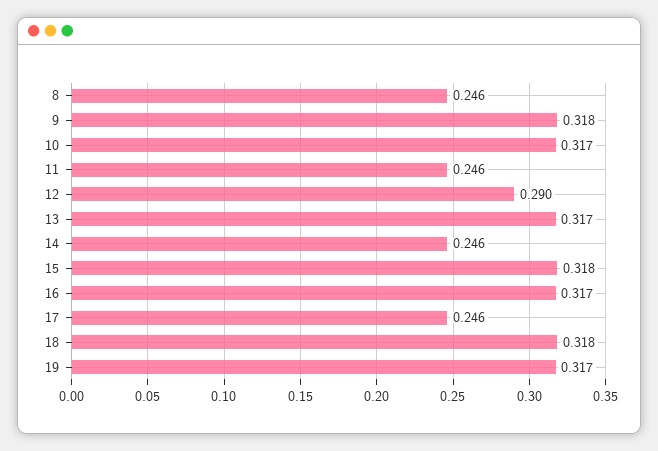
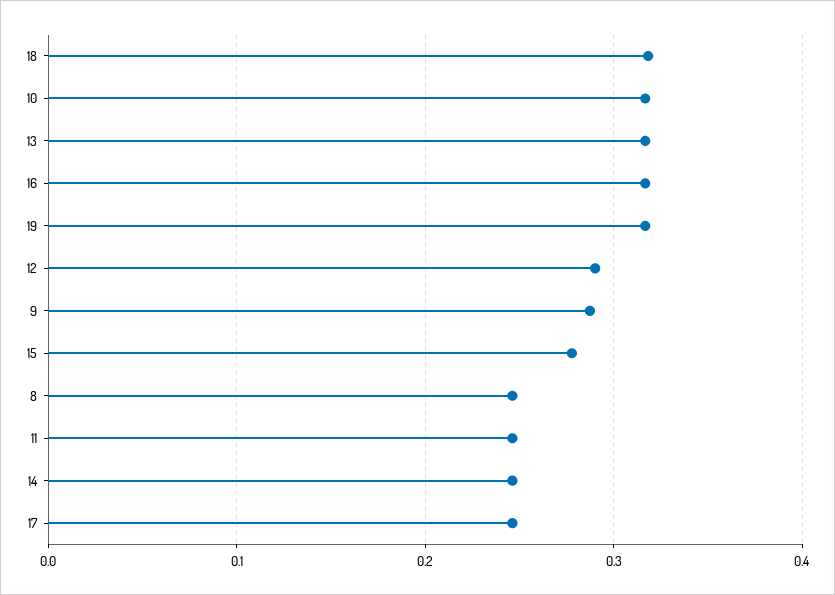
9: 0.318 -> 0.29
15: 0.318 -> 0.28

